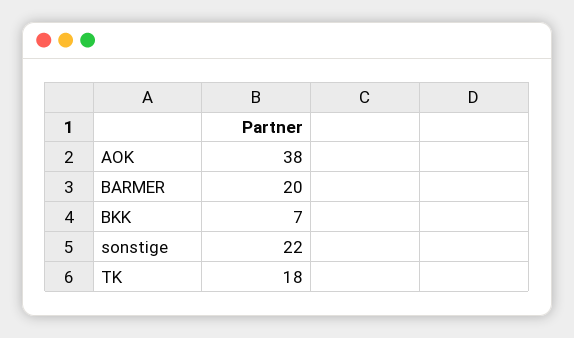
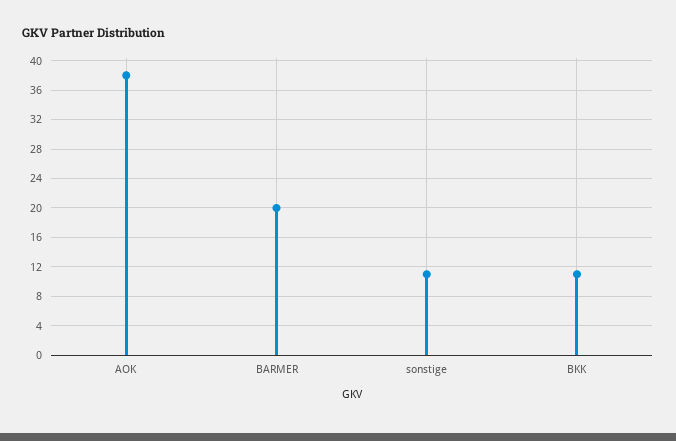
BKK: 7 -> 11
sonstige: 22 -> 11
TK: 18 -> none

